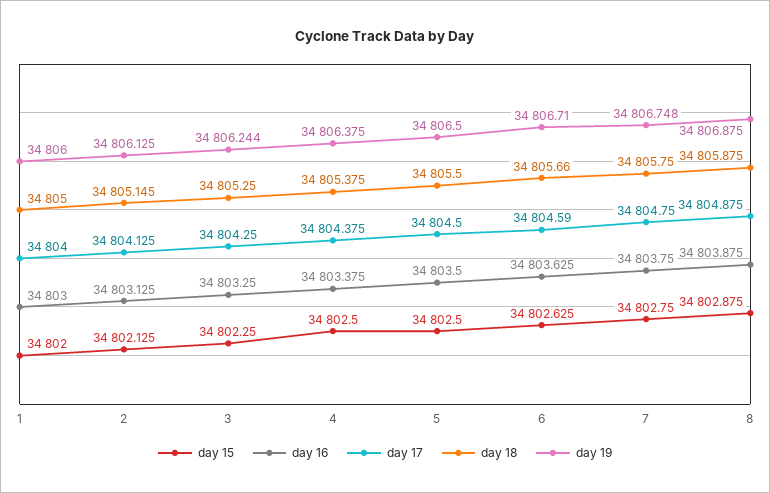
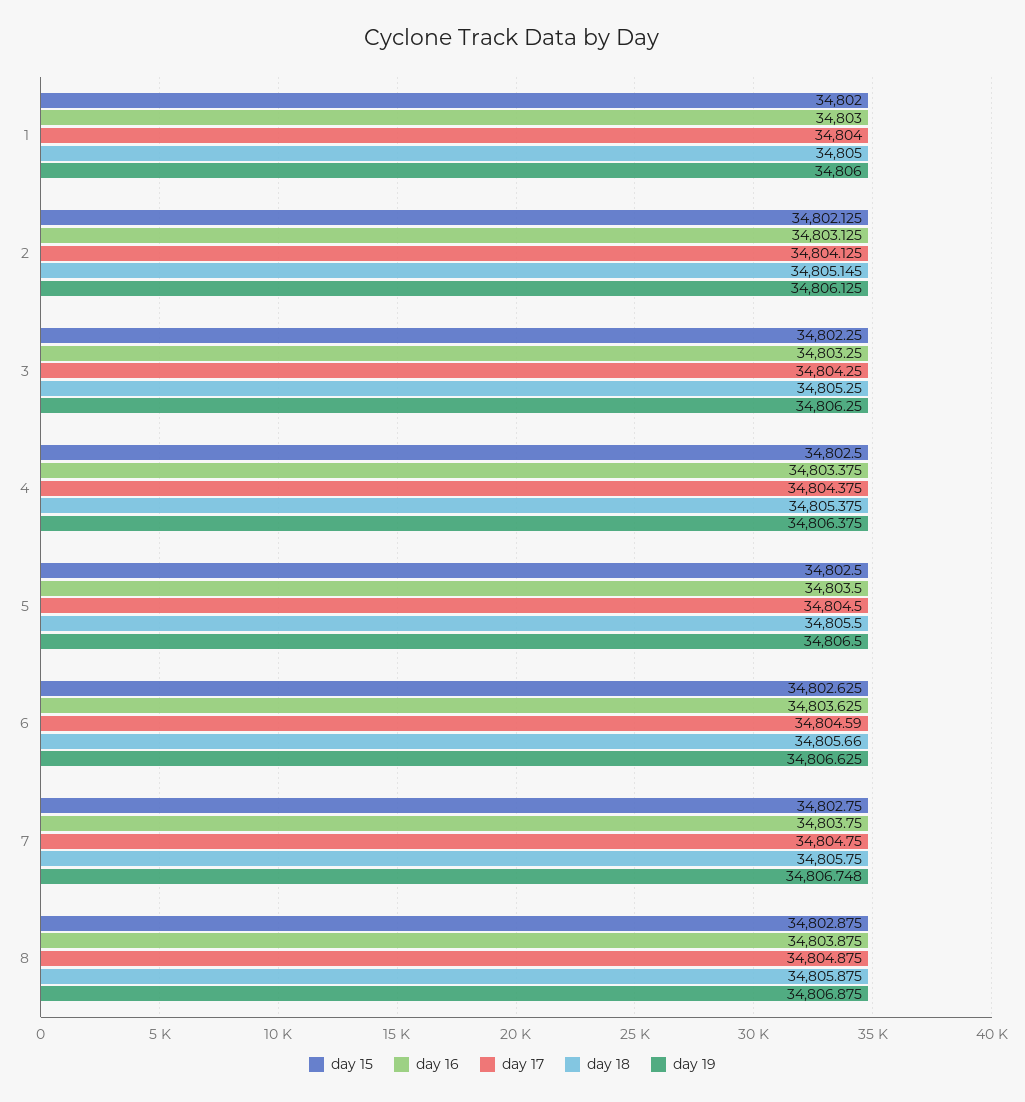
day 19, 3: 34806.244 -> 34806.25
day 19, 6: 34806.71 -> 34806.625

